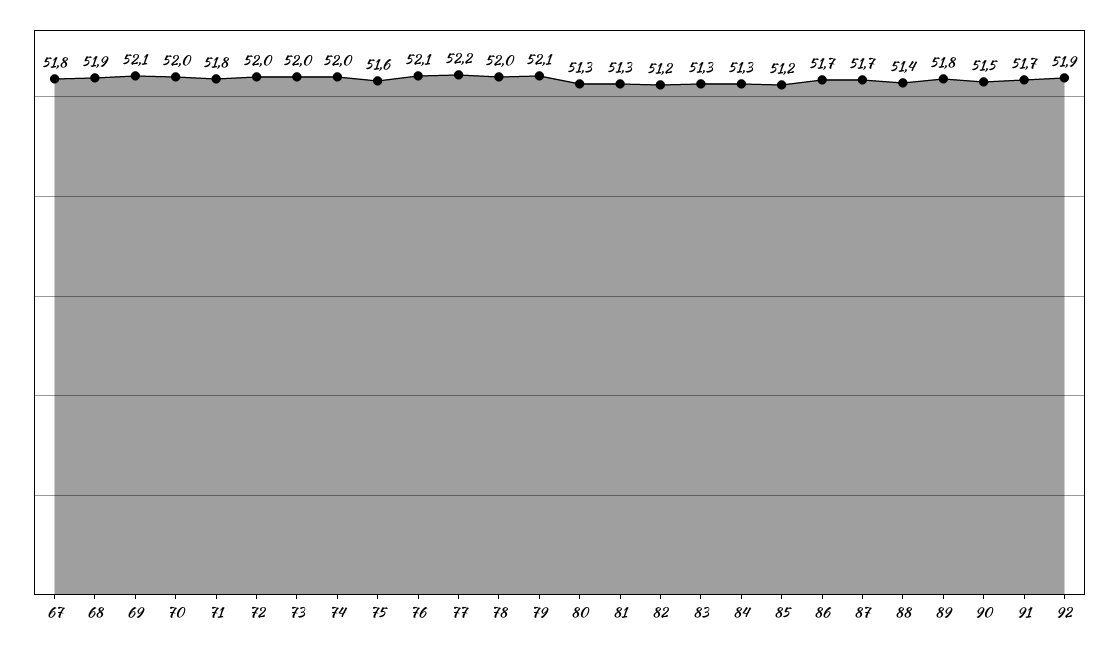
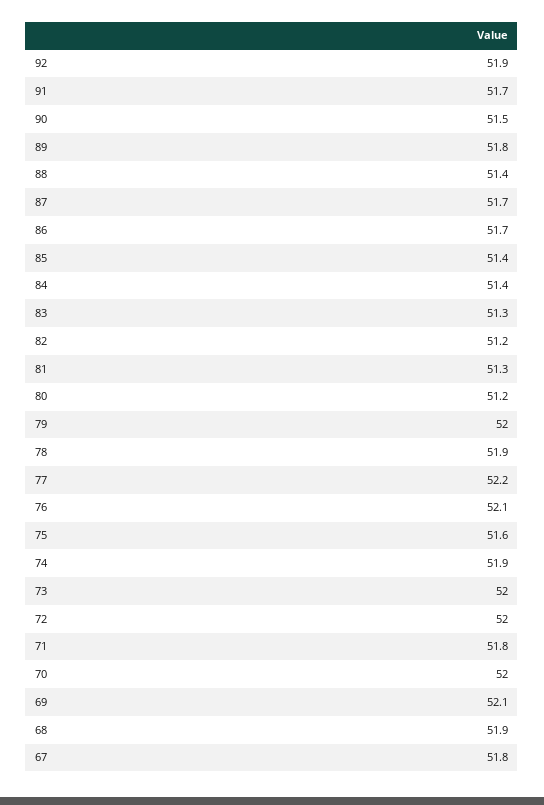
74: 52 -> 51.9
78: 52 -> 51.9
79: 52.1 -> 52
80: 51.3 -> 51.2
84: 51.3 -> 51.4
85: 51.2 -> 51.4

